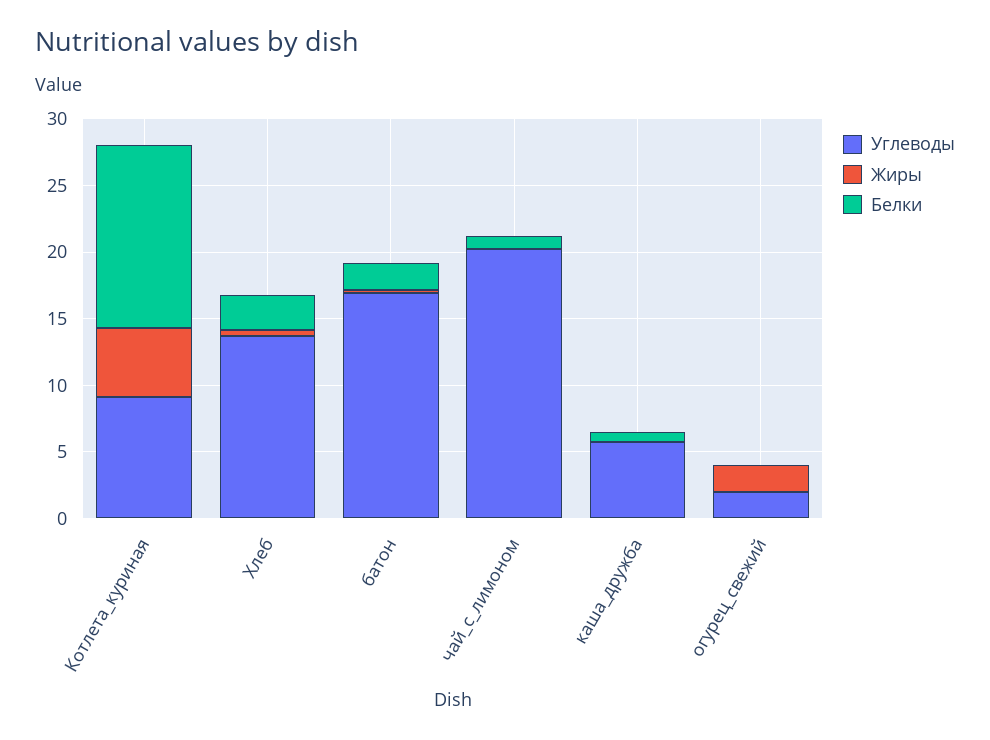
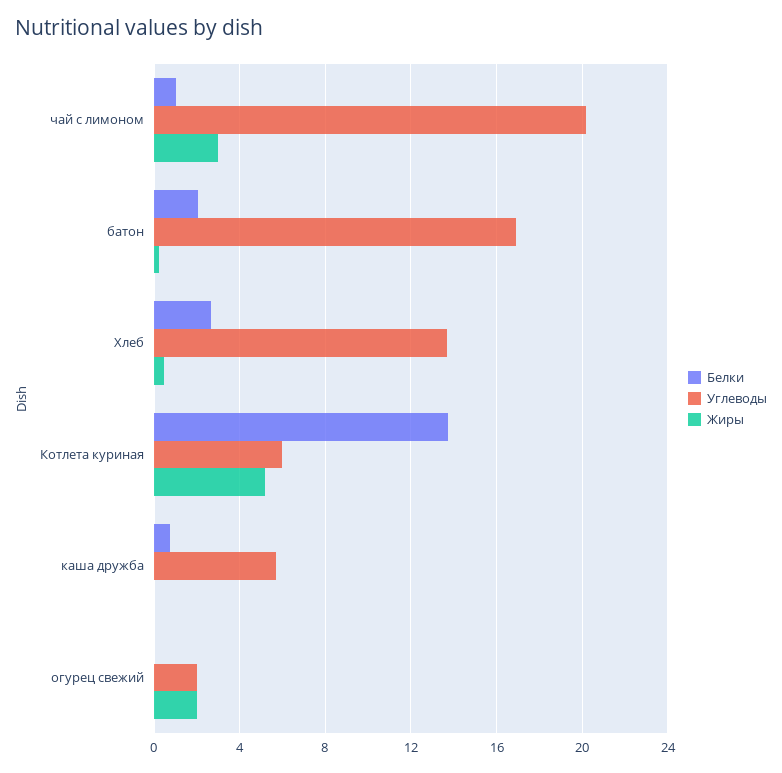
Углеводы, Котлета_куриная: 9 -> 6
Жиры, чай_с_лимоном: 0 -> 3

